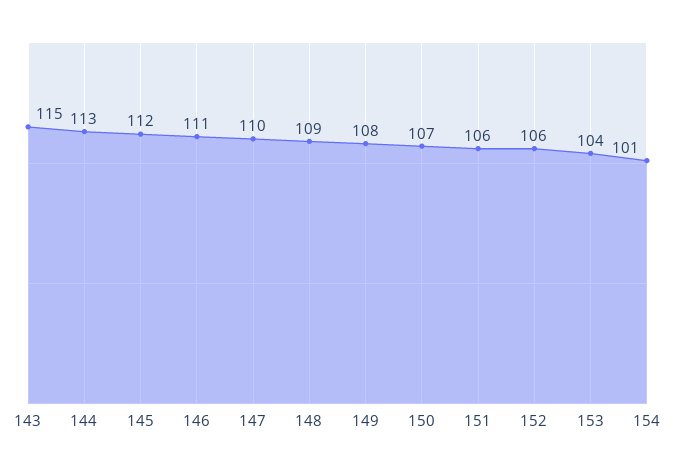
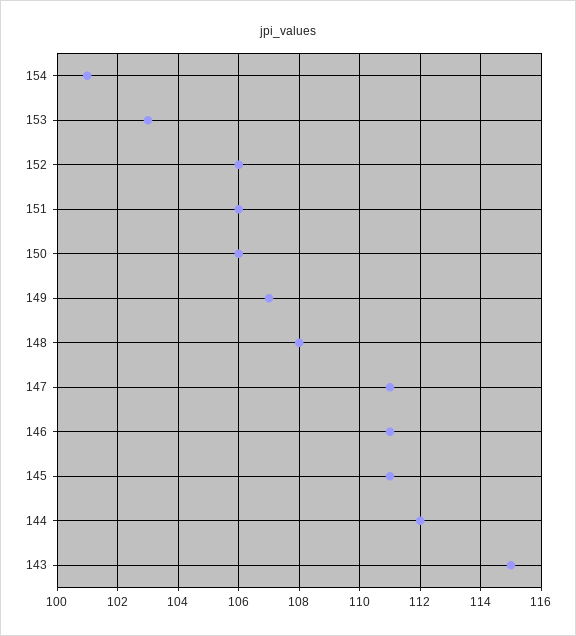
144: 113 -> 112
145: 112 -> 111
147: 110 -> 111
148: 109 -> 108
149: 108 -> 107
150: 107 -> 106
153: 104 -> 103

